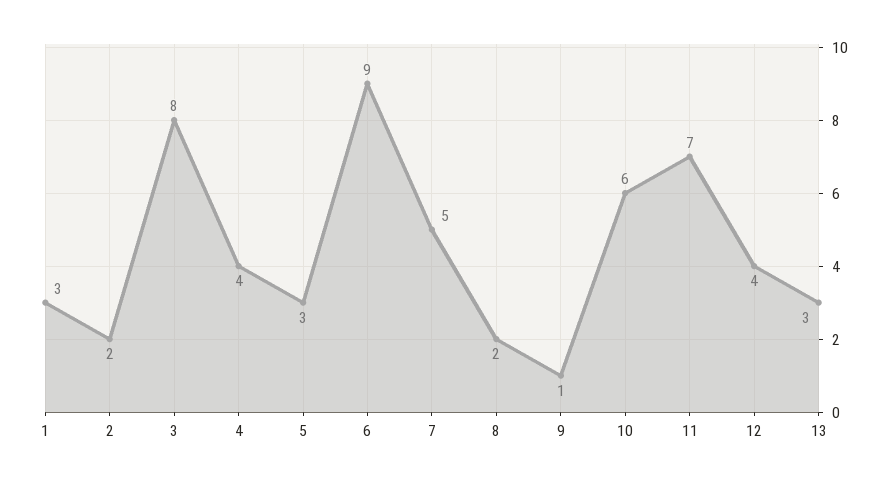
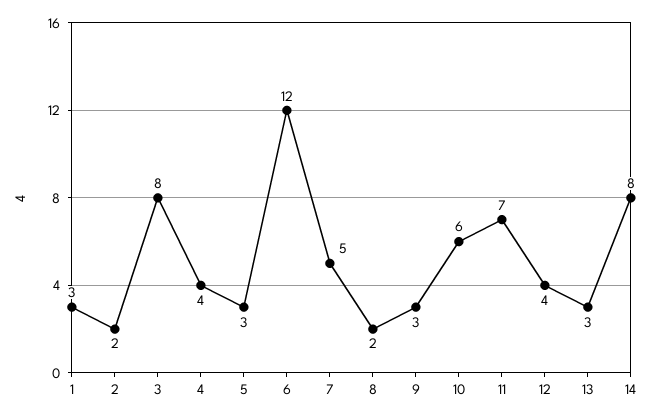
6: 9 -> 12
9: 1 -> 3
14: none -> 8

